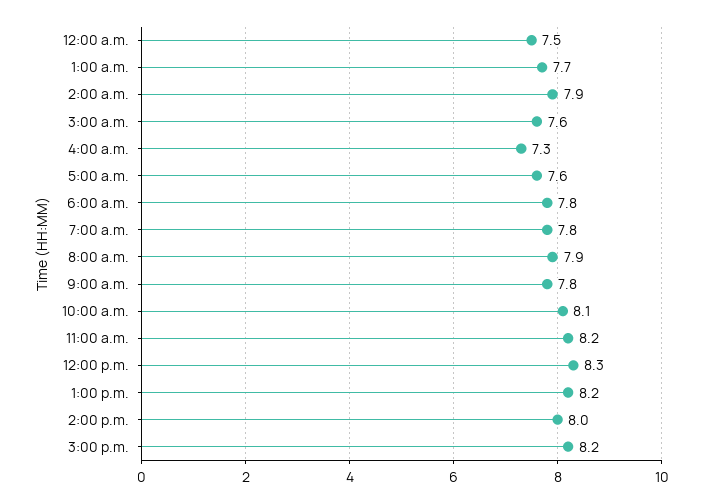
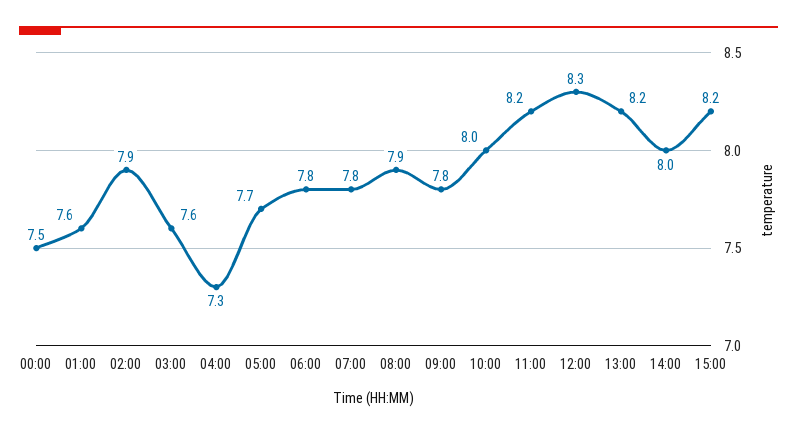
1:00 a.m.: 7.7 -> 7.6
5:00 a.m.: 7.6 -> 7.7
10:00 a.m.: 8.1 -> 8

